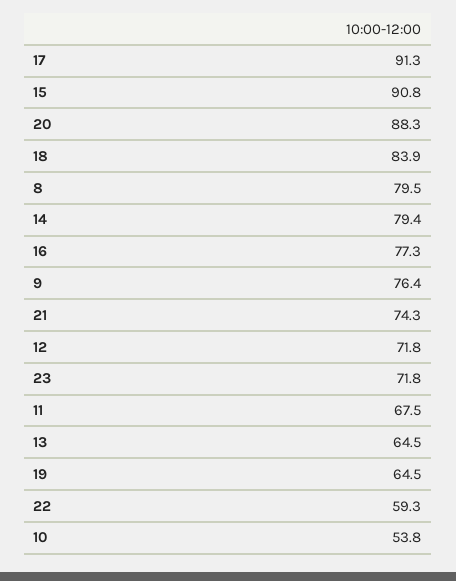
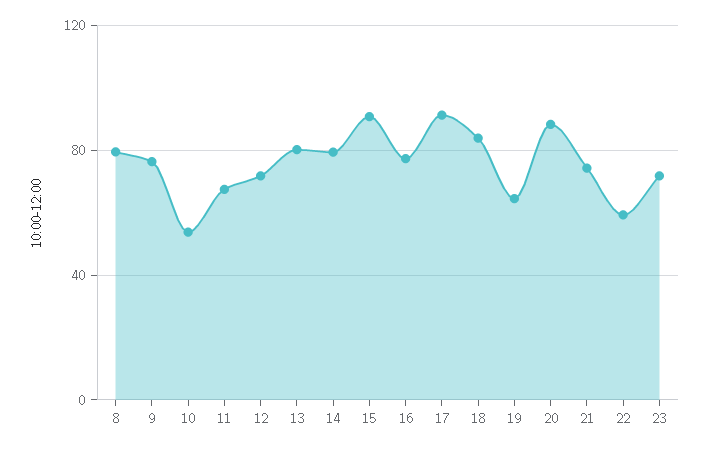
13: 64.5 -> 80

